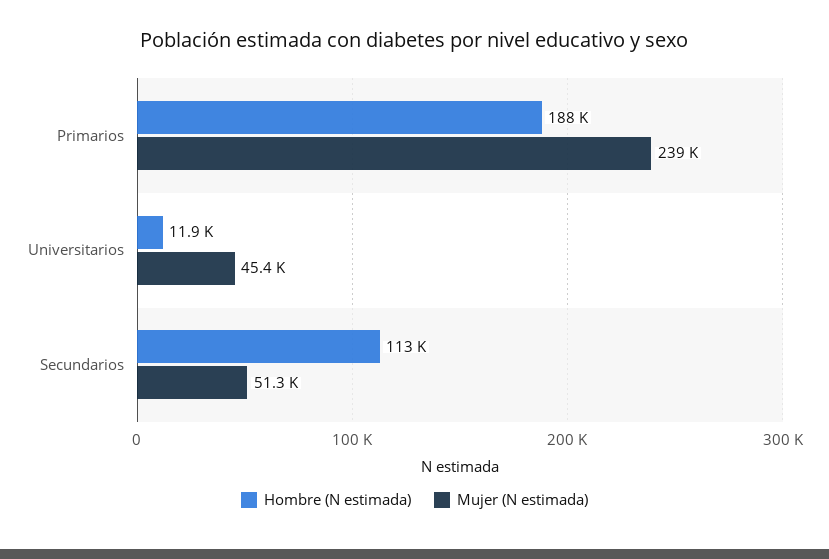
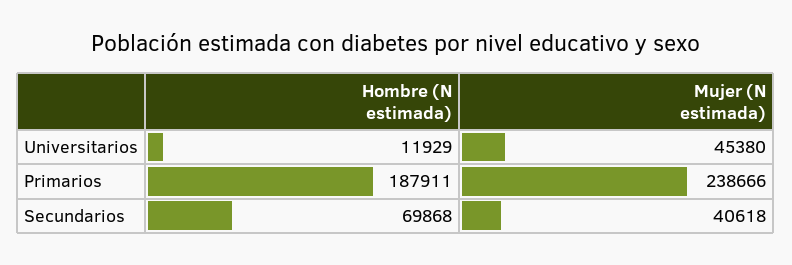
Hombre (N estimada), Secundarios: 113000 -> 69868
Mujer (N estimada), Secundarios: 51300 -> 40618

